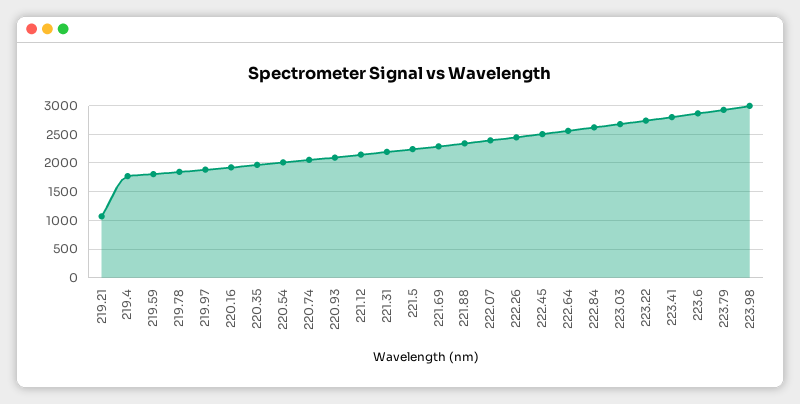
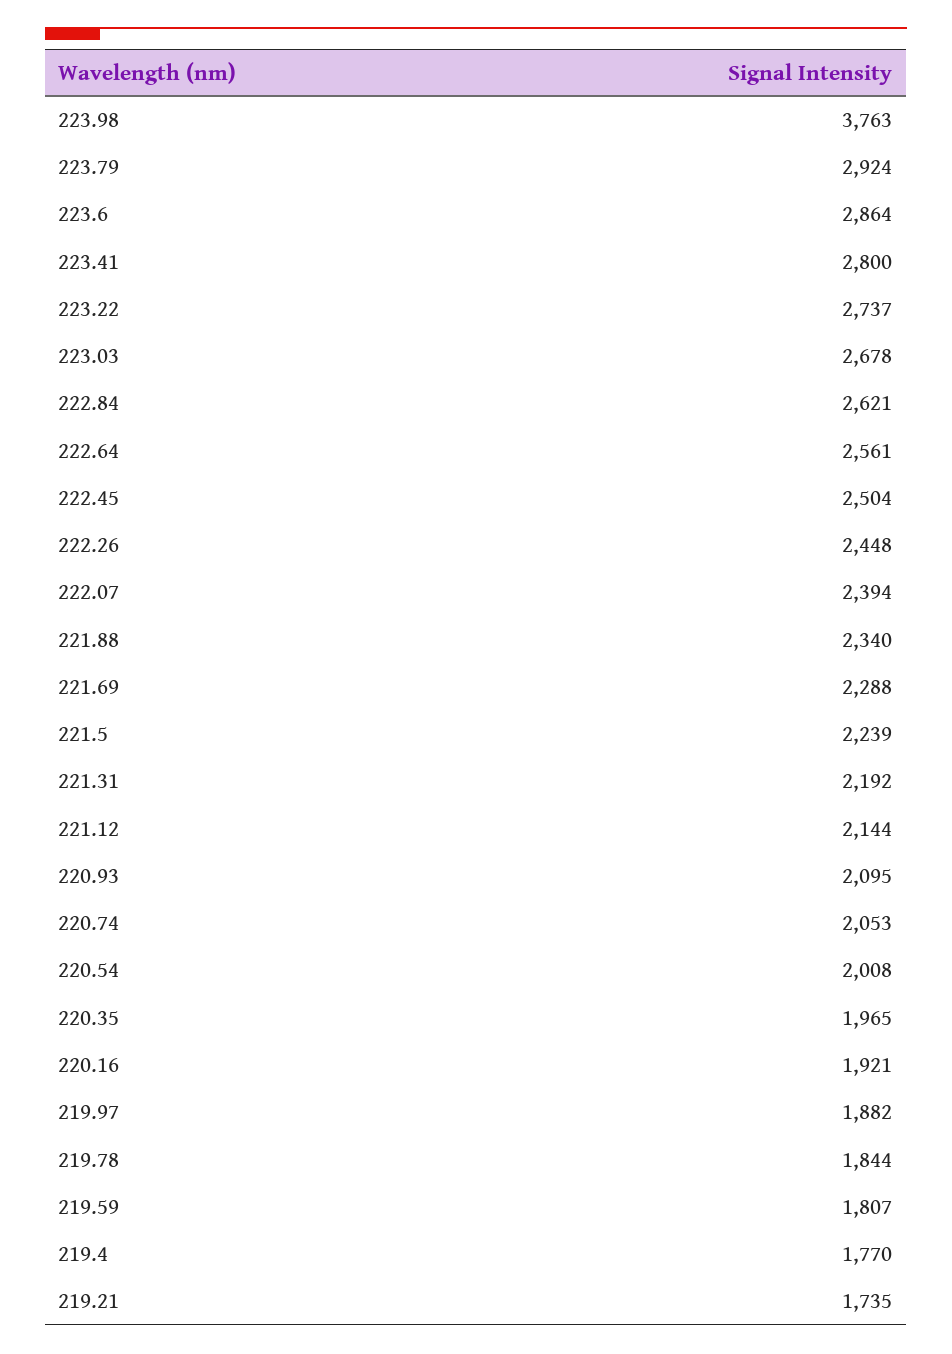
219.21: 1000 -> 1735
223.98: 3000 -> 3763

